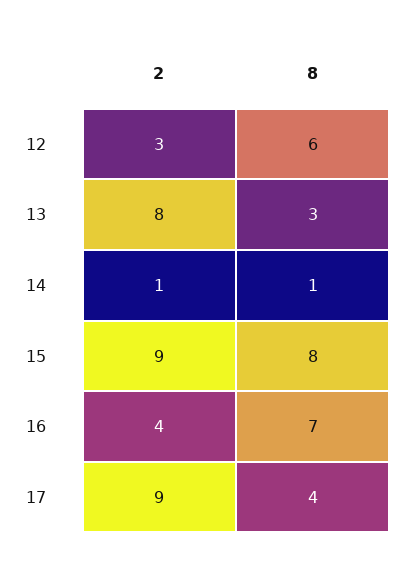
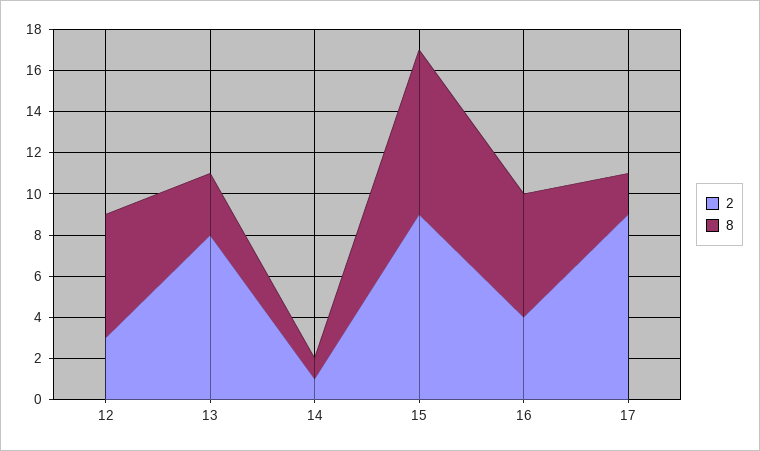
8, 16: 7 -> 6
8, 17: 4 -> 2

